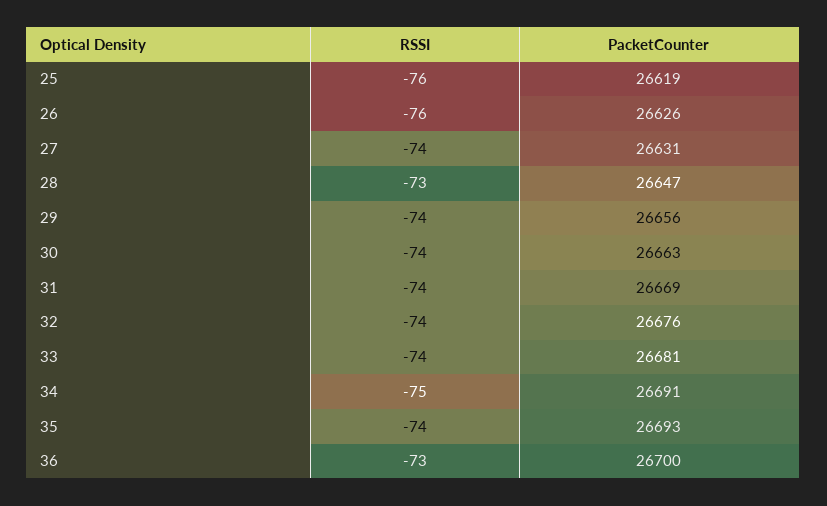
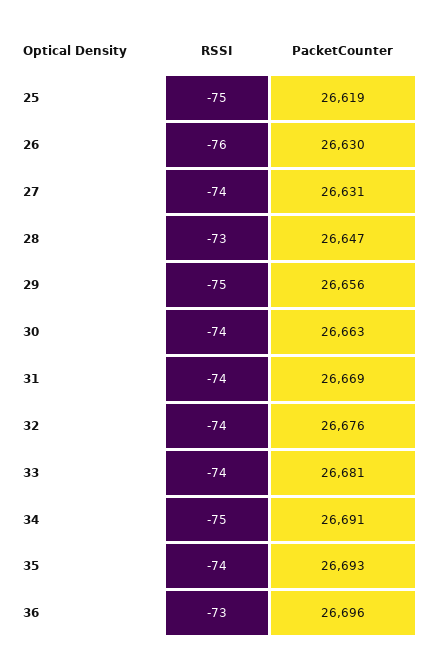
RSSI, 25: -76 -> -75
PacketCounter, 26: 26626 -> 26630
RSSI, 29: -74 -> -75
PacketCounter, 36: 26700 -> 26696

